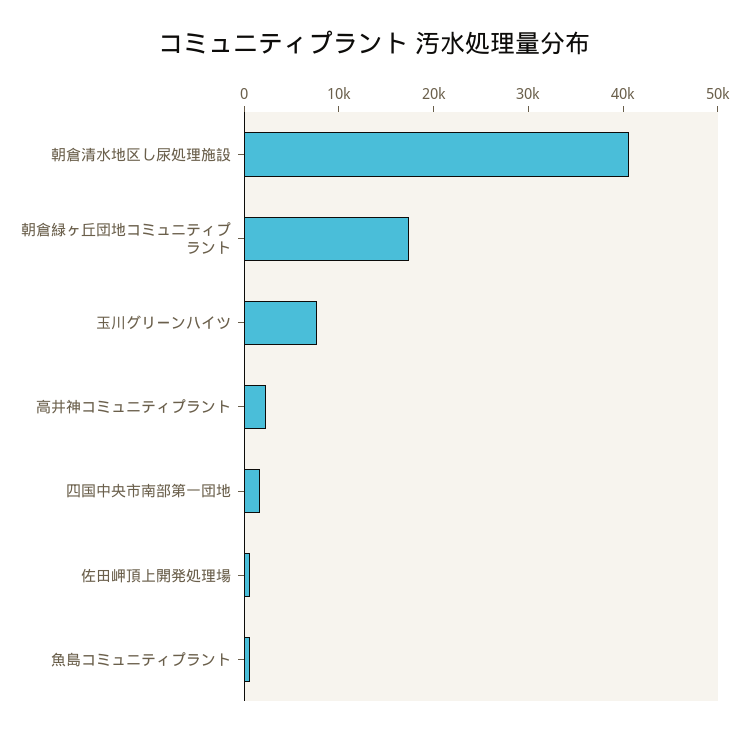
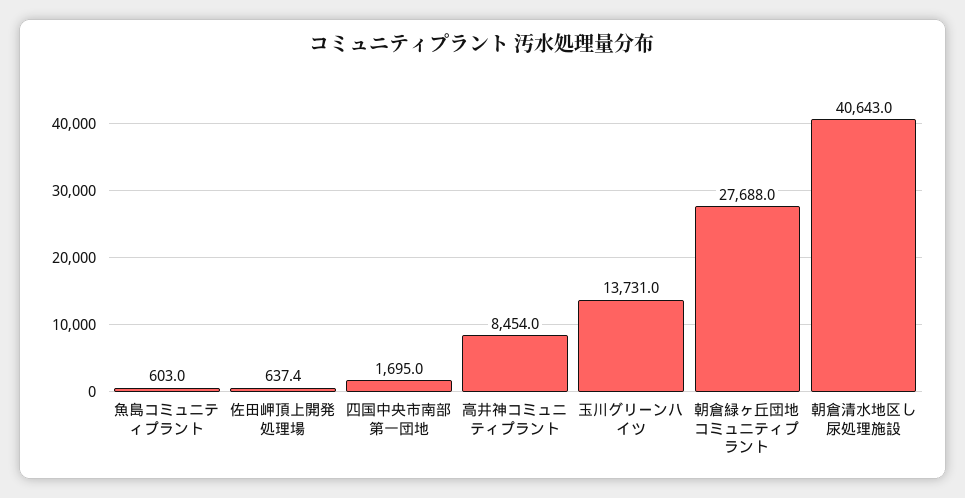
朝倉緑ヶ丘団地コミュニティプラント: 18000 -> 27688
玉川グリーンハイツ: 8000 -> 13731
高井神コミュニティプラント: 2000 -> 8454

